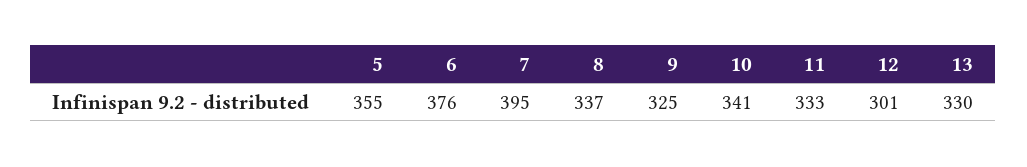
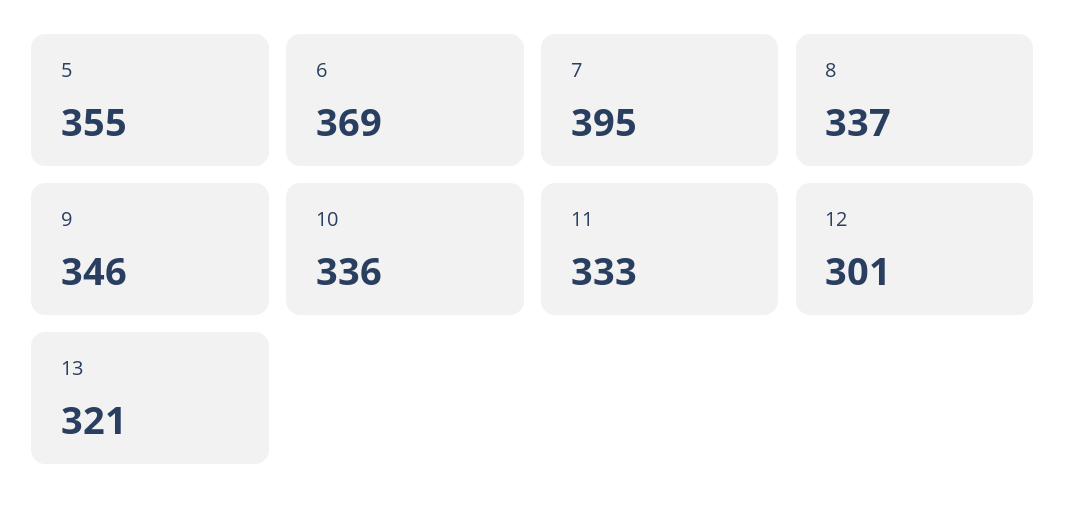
6: 376 -> 369
9: 325 -> 346
10: 341 -> 336
13: 330 -> 321

